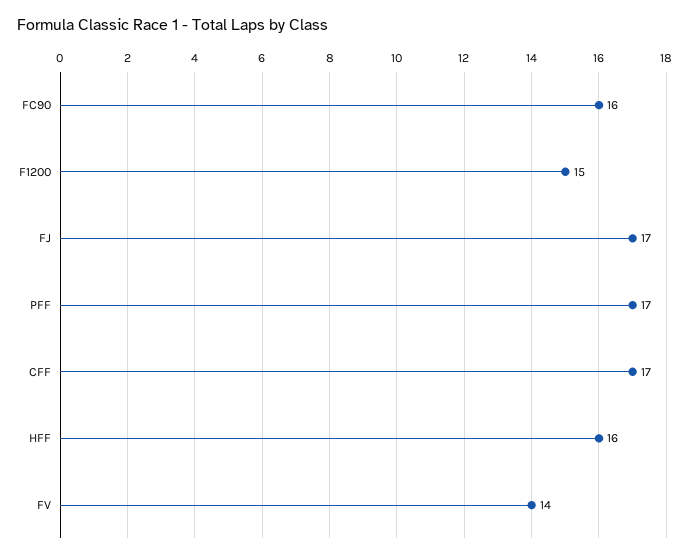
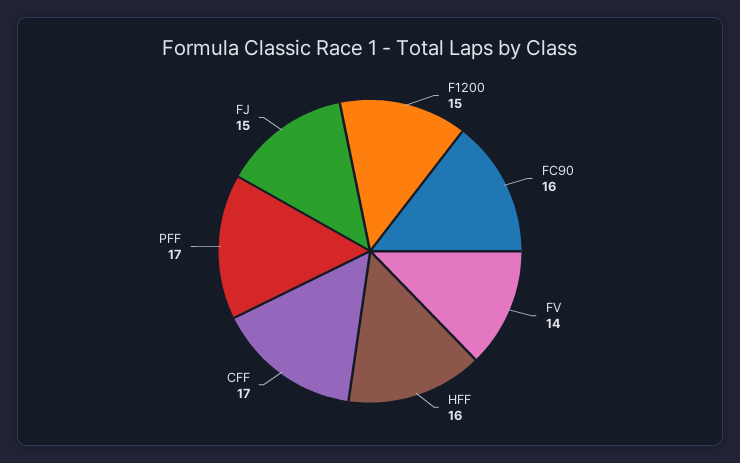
FJ: 17 -> 15

